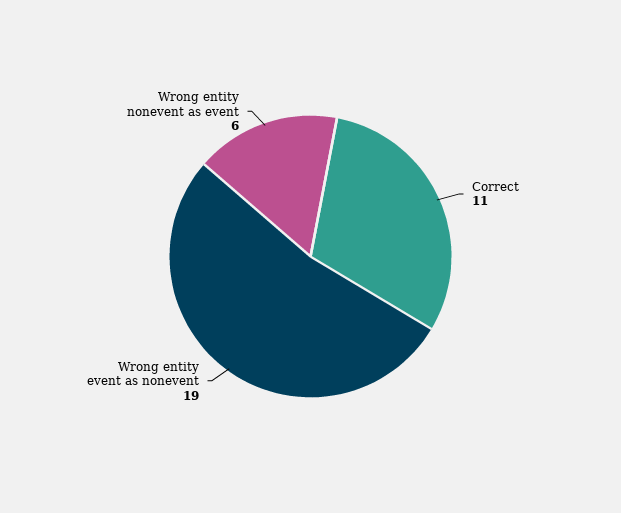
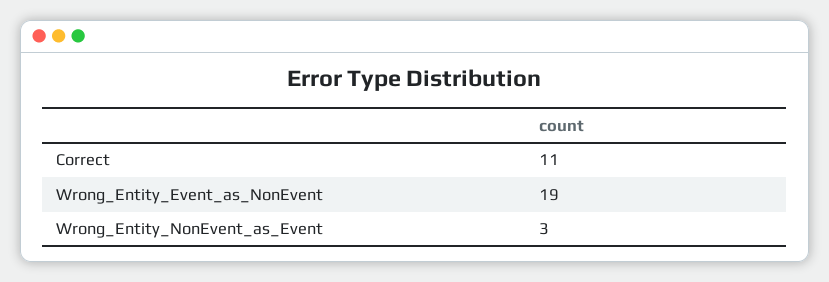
Wrong entity nonevent as event: 6 -> 3

